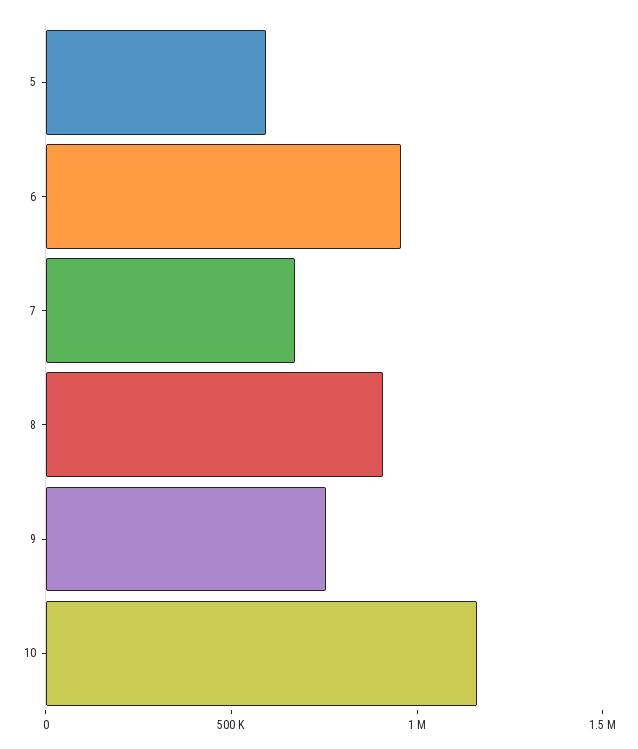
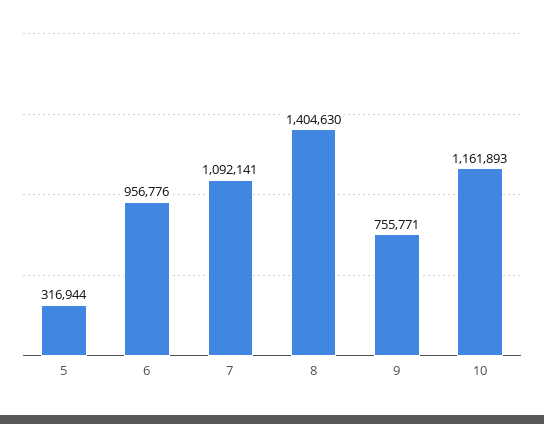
5: 600000 -> 316944
7: 700000 -> 1092141
8: 900000 -> 1404630

